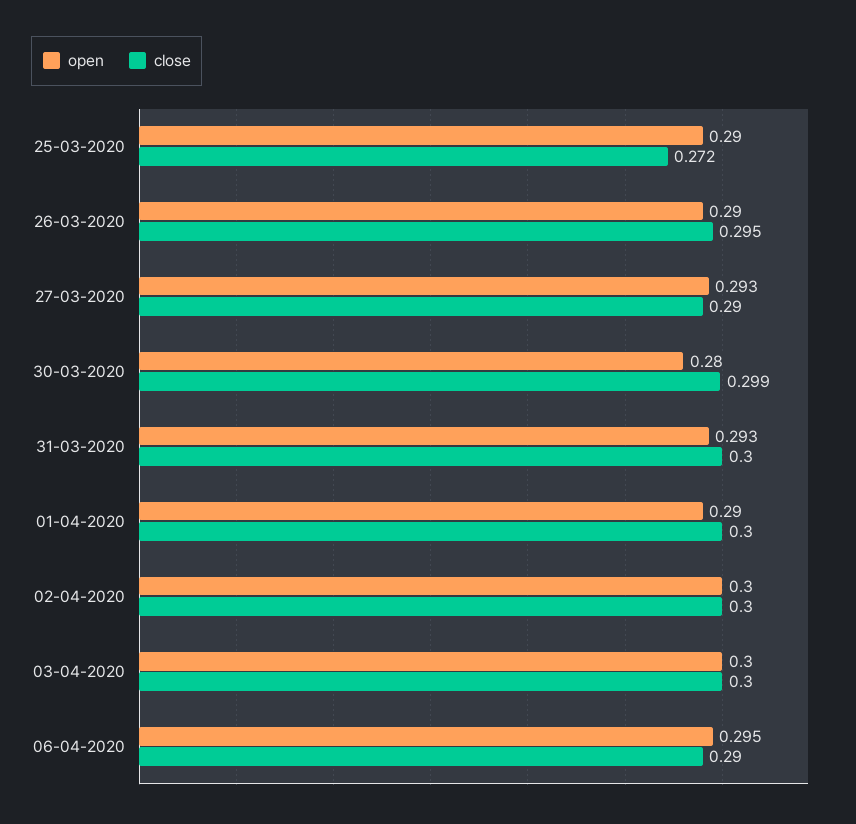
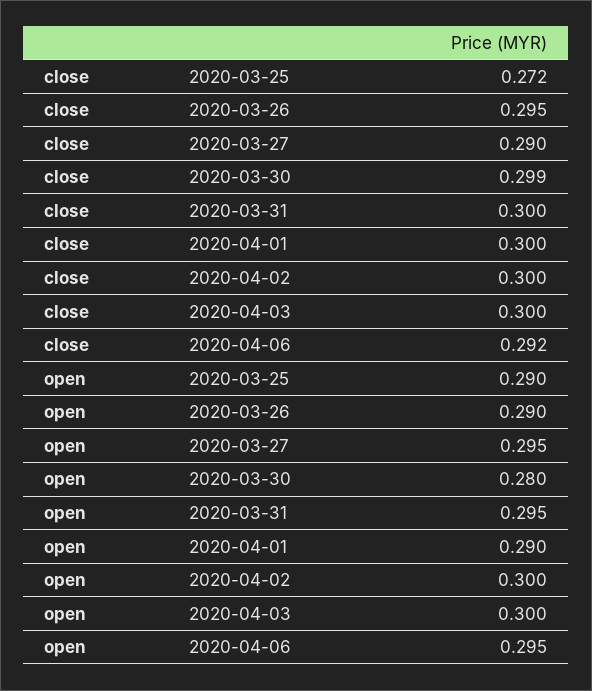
open, 27-03-2020: 0.293 -> 0.295
open, 31-03-2020: 0.293 -> 0.295
close, 06-04-2020: 0.29 -> 0.292

